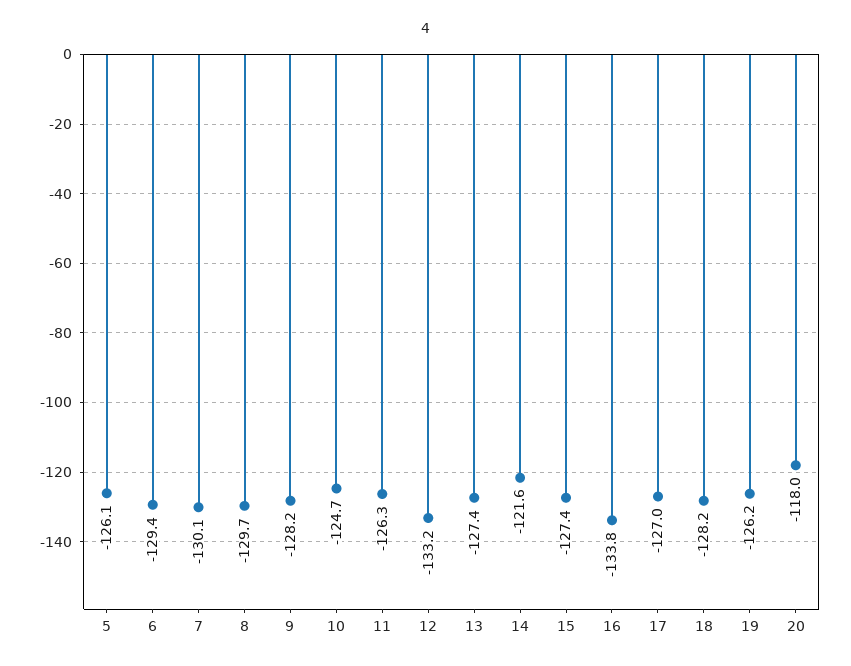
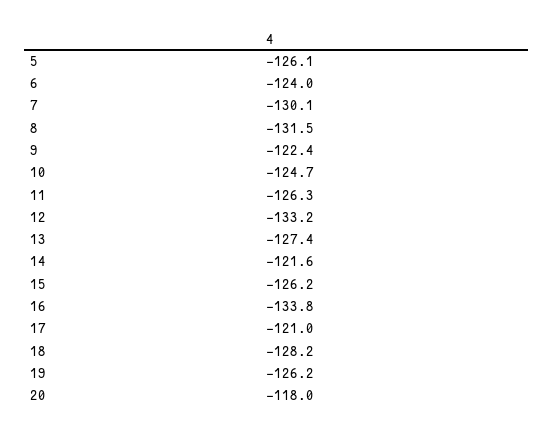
6: -129.4 -> -124
8: -129.7 -> -131.5
9: -128.2 -> -122.4
15: -127.4 -> -126.2
17: -127 -> -121

